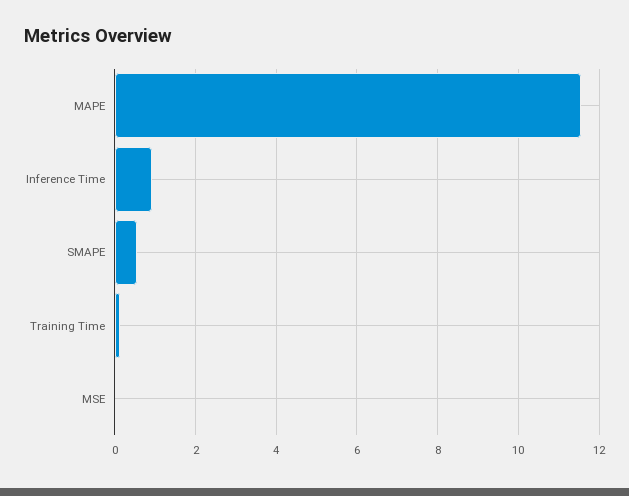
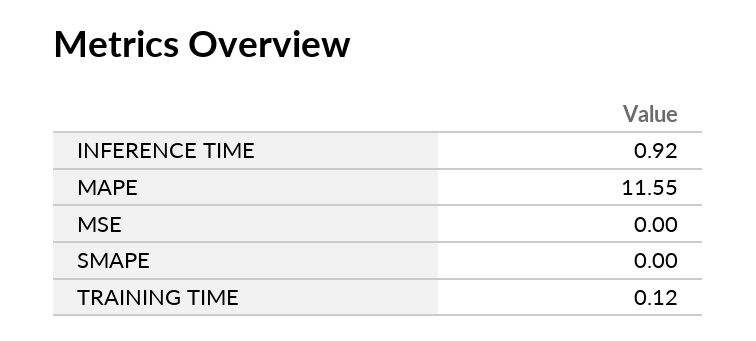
SMAPE: 0.6 -> 0

